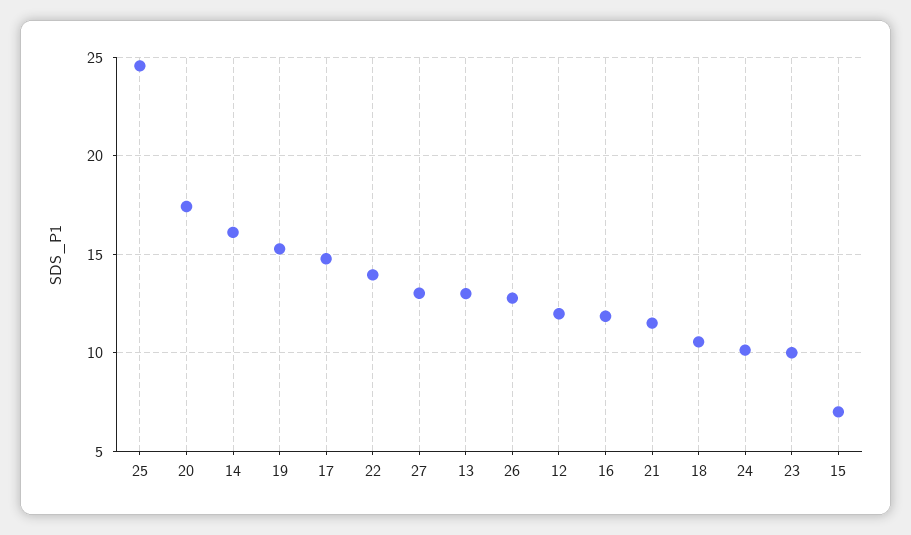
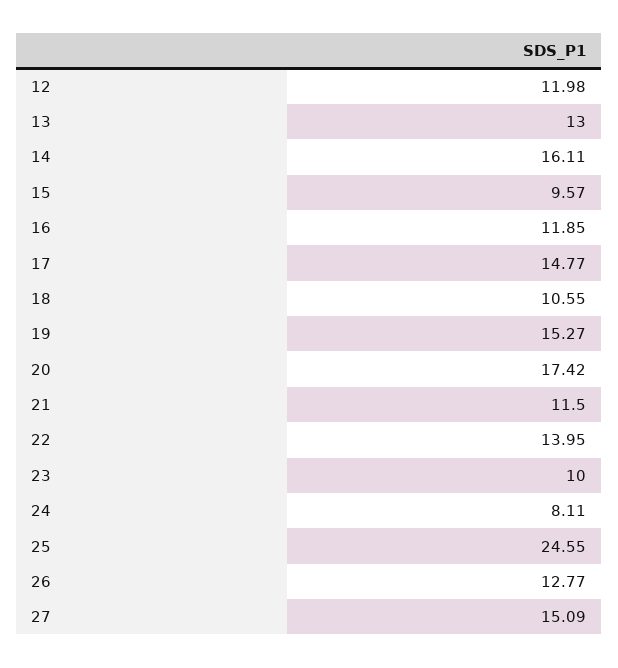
27: 13 -> 15.09
24: 10 -> 8.11
15: 7 -> 9.57

